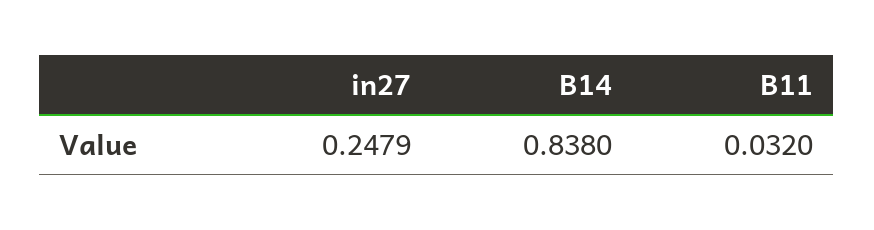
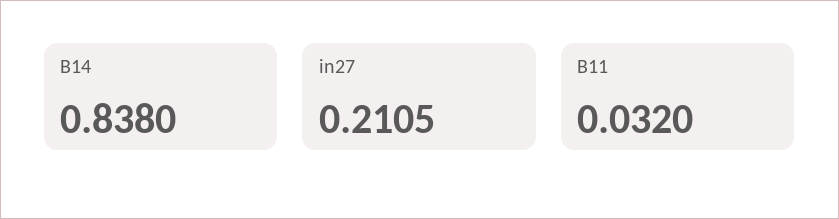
in27: 0.2479 -> 0.2105

